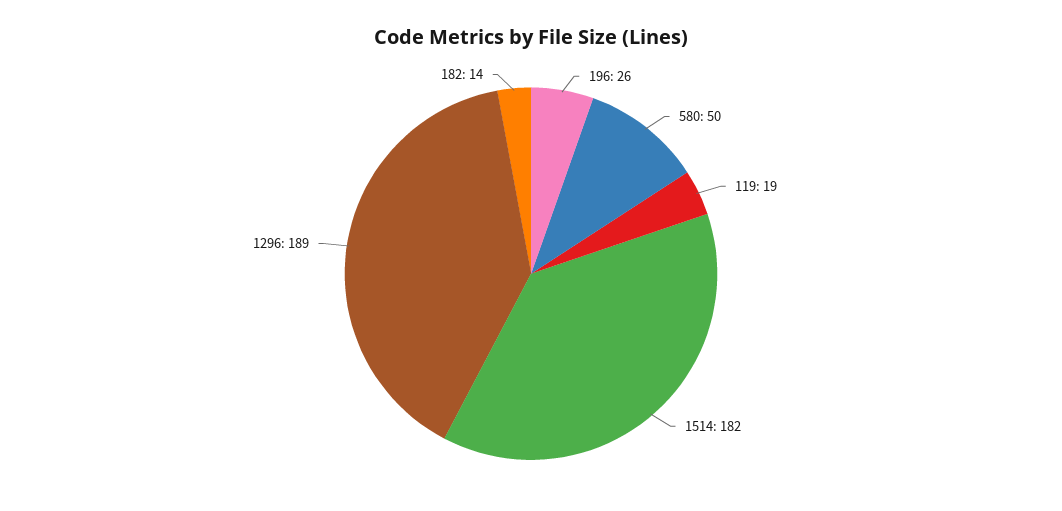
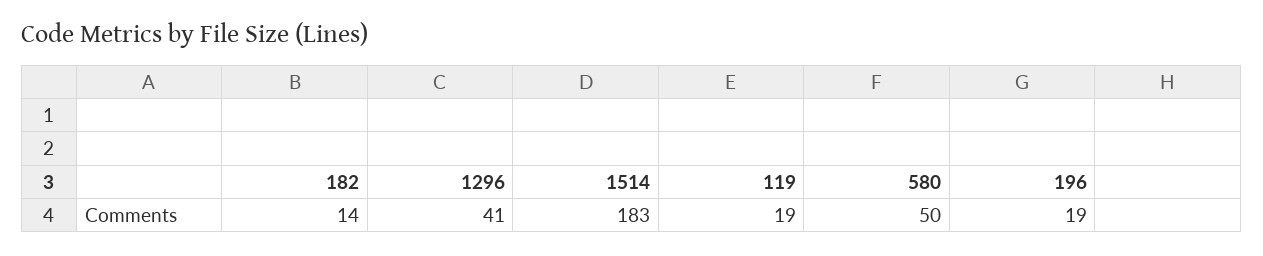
196: 26 -> 19
1514: 182 -> 183
1296: 189 -> 41

